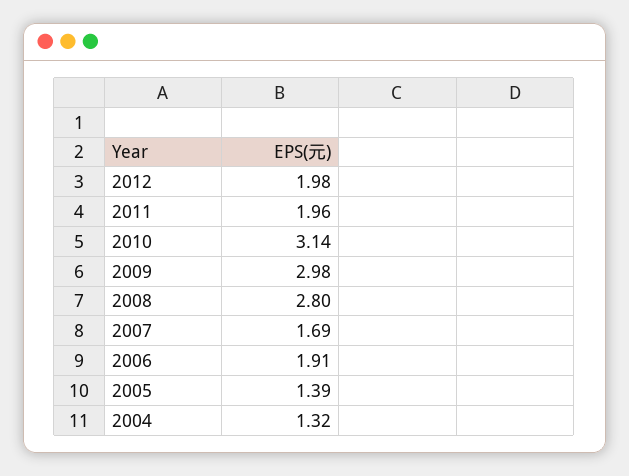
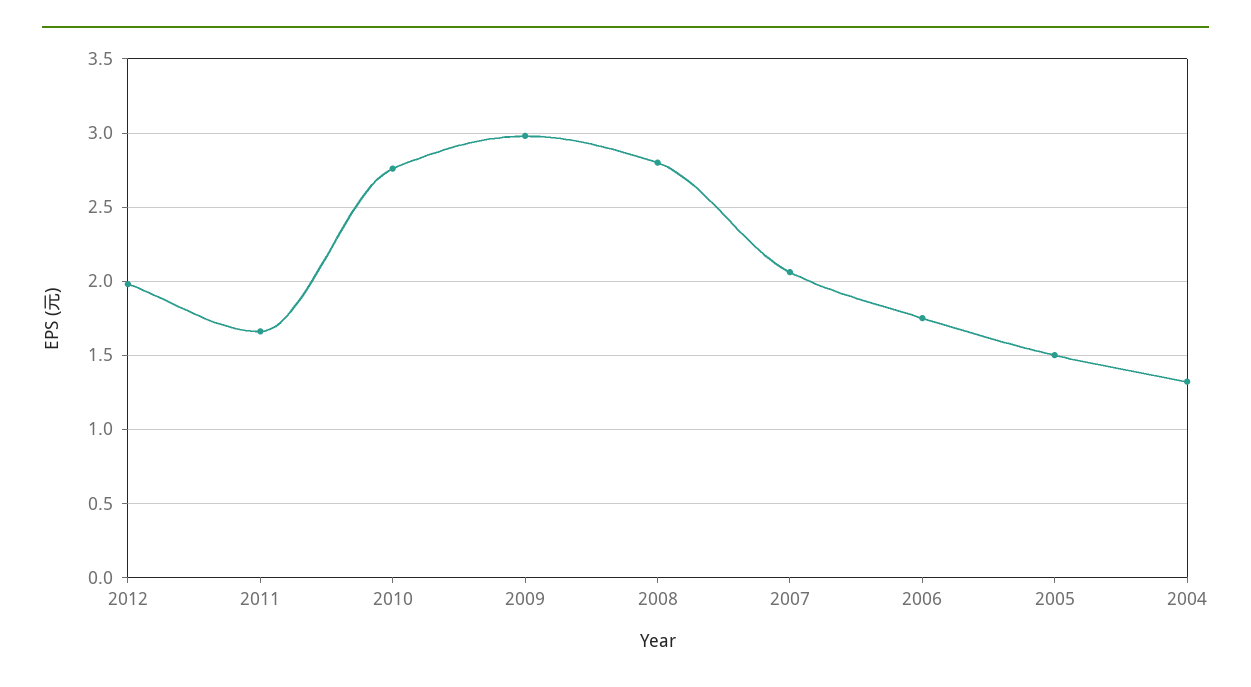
2011: 1.96 -> 1.65
2010: 3.14 -> 2.75
2007: 1.69 -> 2.05
2006: 1.91 -> 1.75
2005: 1.39 -> 1.5

